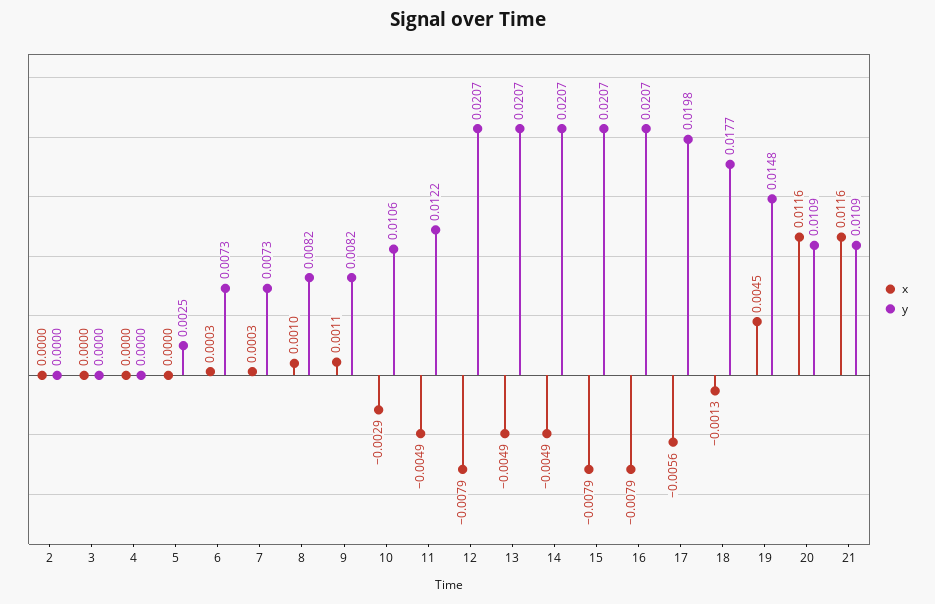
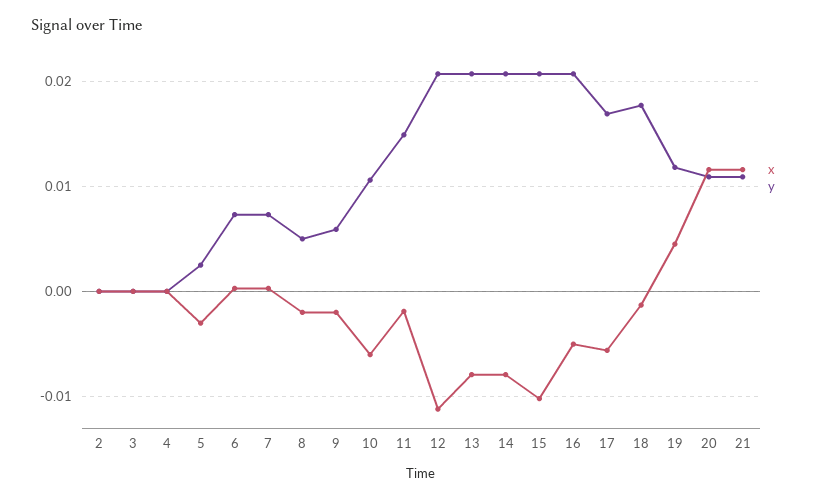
x, 5: 0 -> -0.003
x, 8: 0.001 -> -0.002
y, 8: 0.0082 -> 0.005
x, 9: 0.0011 -> -0.002
y, 9: 0.0082 -> 0.006
x, 10: -0.0029 -> -0.006
x, 11: -0.0049 -> -0.002
y, 11: 0.0122 -> 0.015
x, 12: -0.0079 -> -0.011
x, 13: -0.0049 -> -0.008
x, 14: -0.0049 -> -0.008
x, 15: -0.0079 -> -0.01
x, 16: -0.0079 -> -0.005
y, 17: 0.0198 -> 0.017
y, 19: 0.0148 -> 0.012

